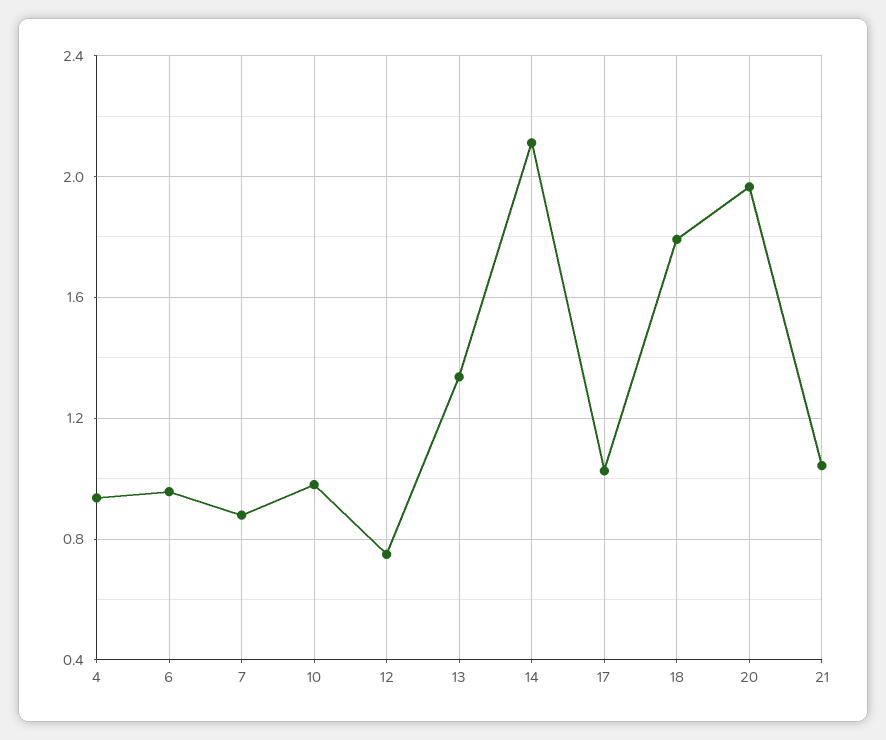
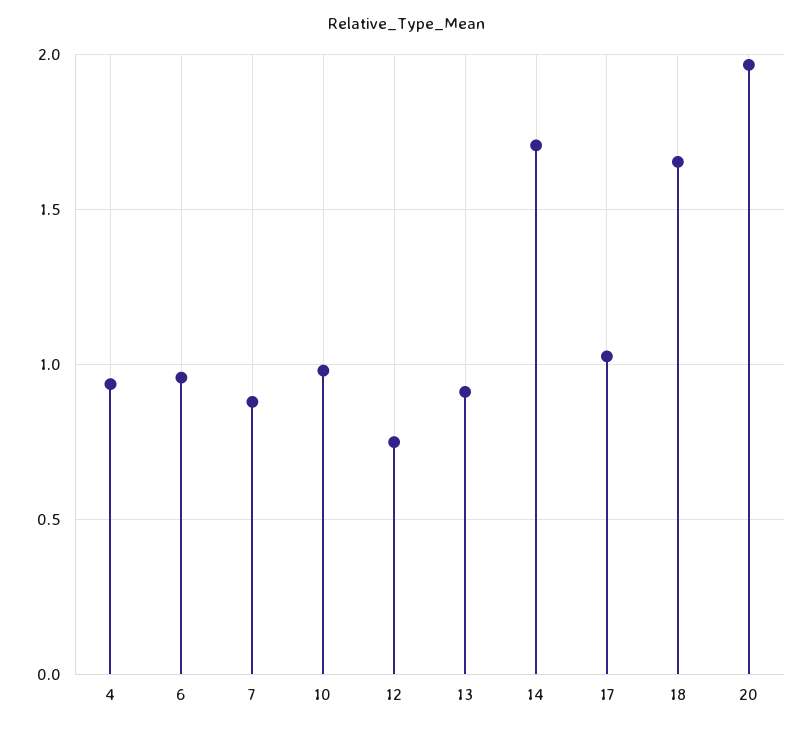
13: 1.35 -> 0.9
14: 2.1 -> 1.7
18: 1.8 -> 1.65
21: 1.05 -> none

